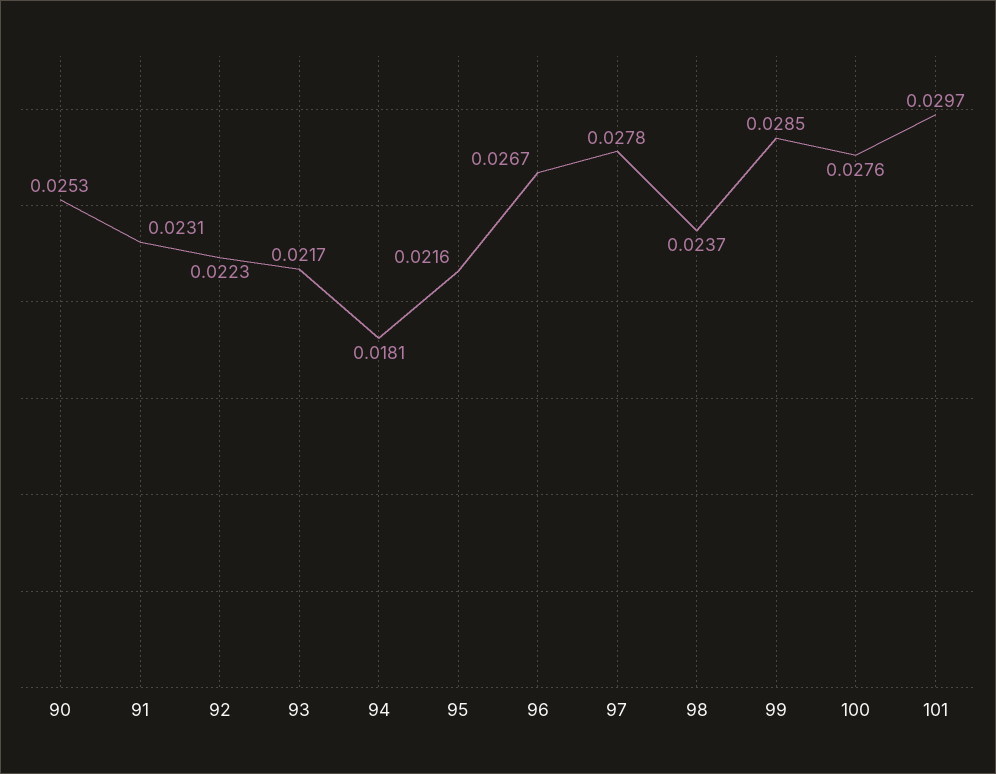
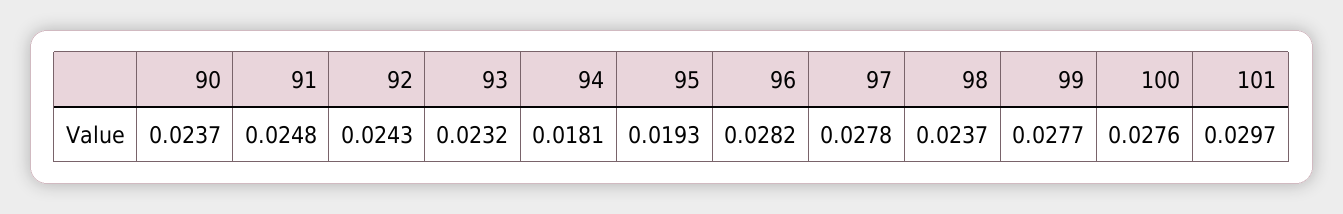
90: 0.0253 -> 0.0237
91: 0.0231 -> 0.0248
92: 0.0223 -> 0.0243
93: 0.0217 -> 0.0232
95: 0.0216 -> 0.0193
96: 0.0267 -> 0.0282
99: 0.0285 -> 0.0277

